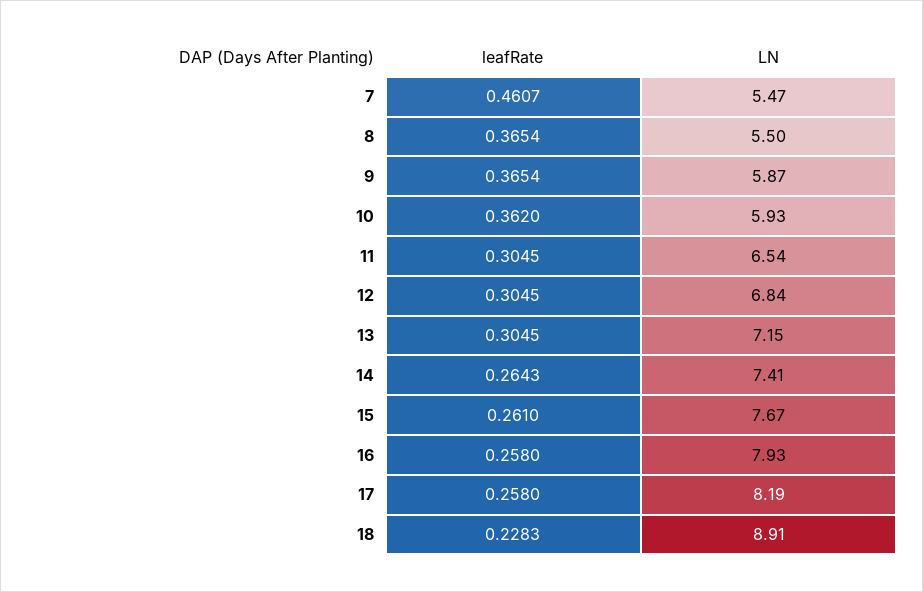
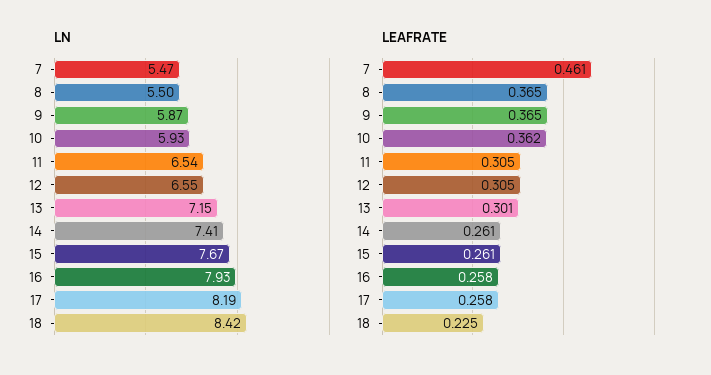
LN, 12: 6.84 -> 6.55
leafRate, 13: 0.3045 -> 0.301
leafRate, 14: 0.2643 -> 0.261
leafRate, 18: 0.2283 -> 0.225
LN, 18: 8.91 -> 8.42

